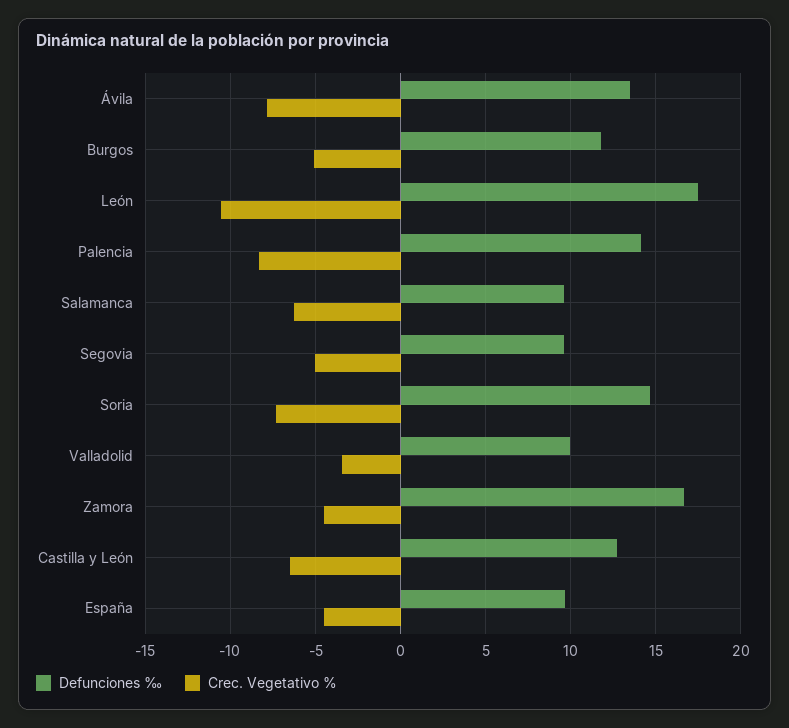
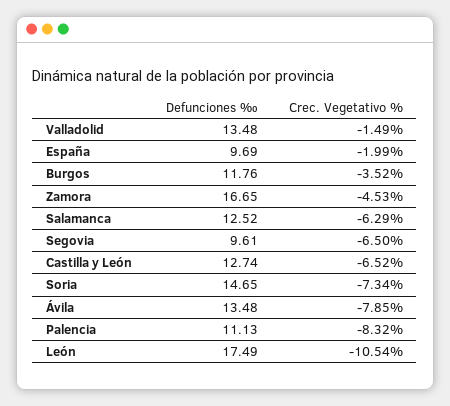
Crec. Vegetativo %, Burgos: -5 -> -3.52
Defunciones ‰, Palencia: 14 -> 11.13
Defunciones ‰, Salamanca: 9.5 -> 12.52
Crec. Vegetativo %, Segovia: -5 -> -6.5
Defunciones ‰, Valladolid: 10 -> 13.48
Crec. Vegetativo %, Valladolid: -3.5 -> -1.49
Crec. Vegetativo %, España: -4.5 -> -1.99

